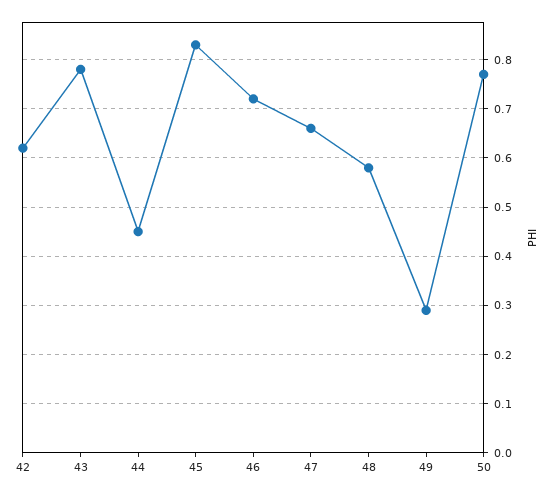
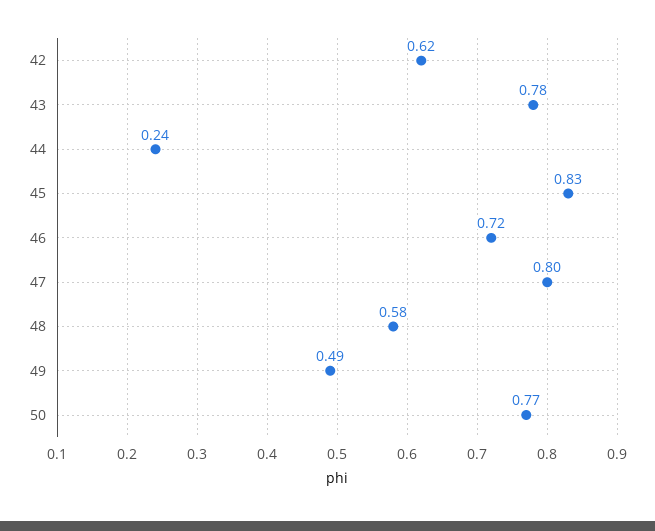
44: 0.45 -> 0.24
47: 0.65 -> 0.8
49: 0.3 -> 0.49

